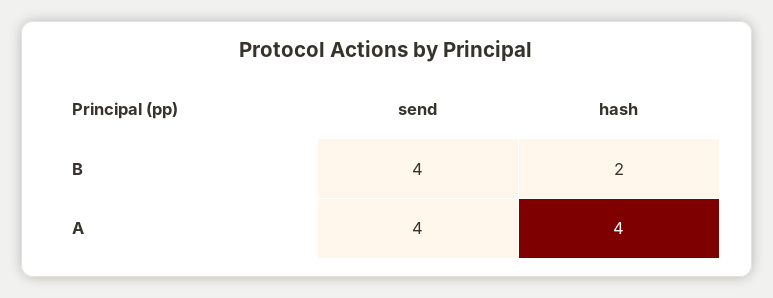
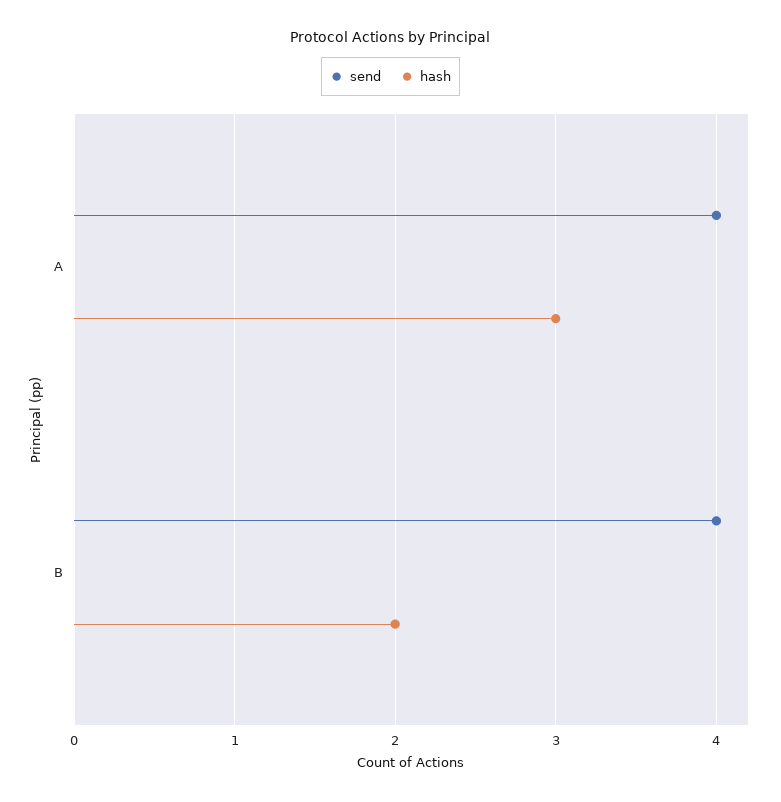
hash, A: 4 -> 3

